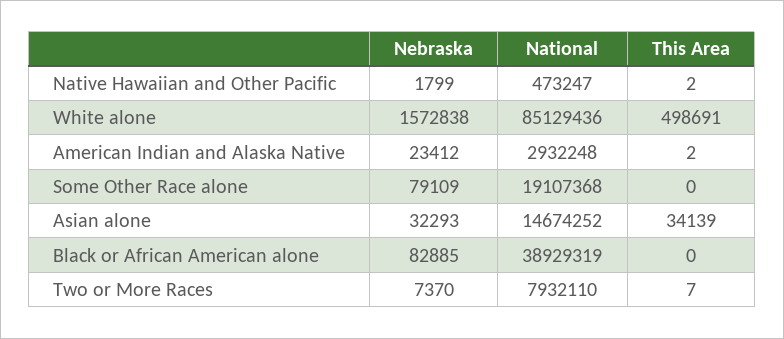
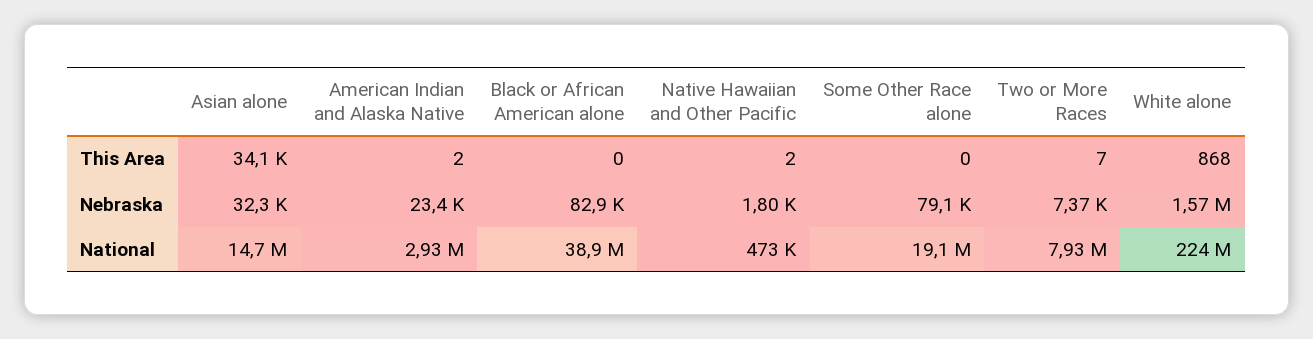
National, White alone: 85129436 -> 224000000
This Area, White alone: 498691 -> 868

